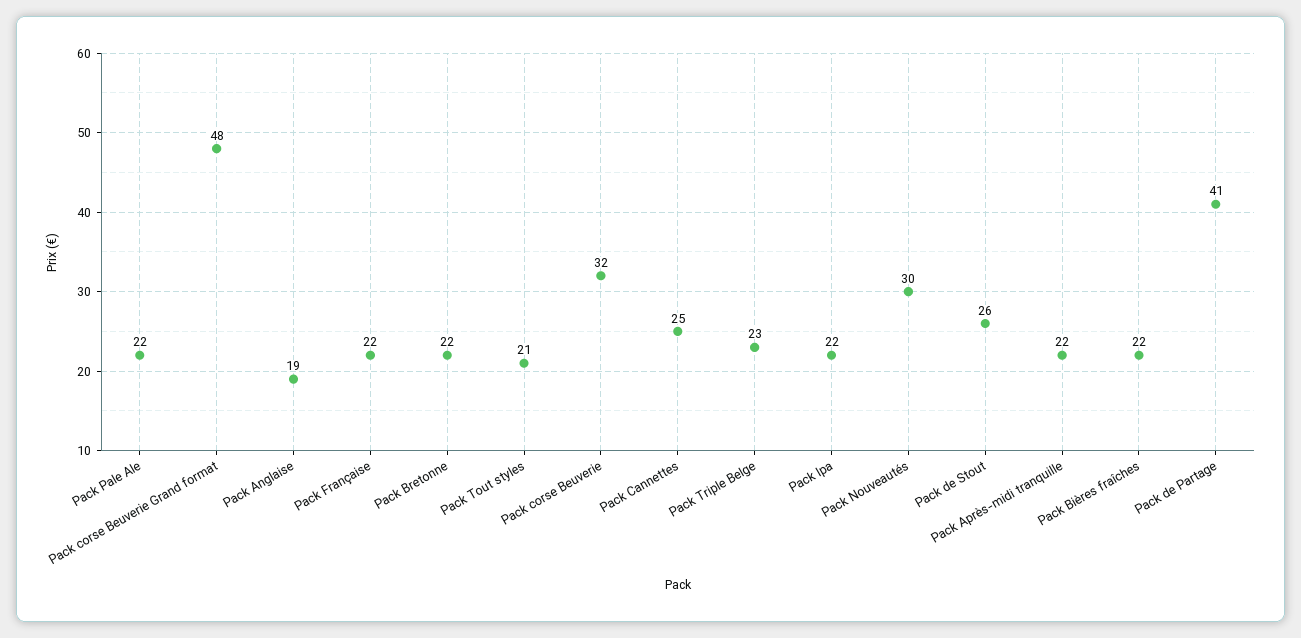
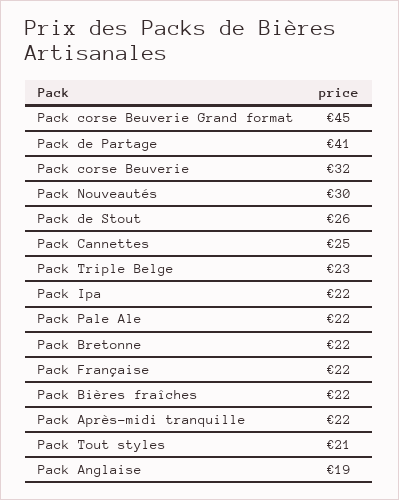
Pack corse Beuverie Grand format: 48 -> 45

